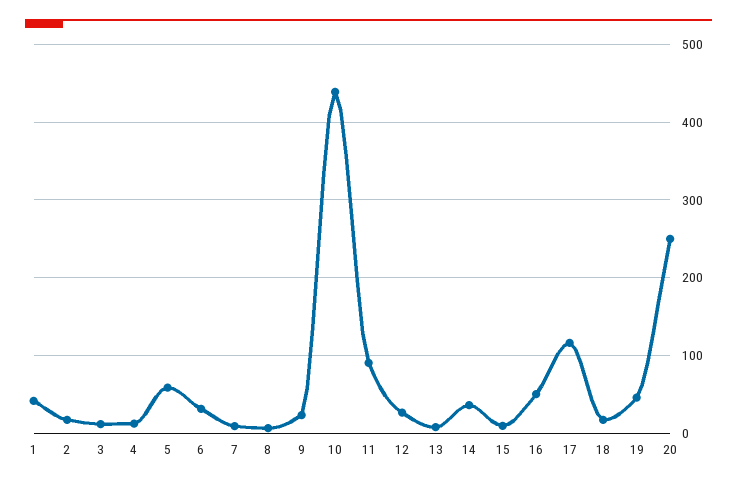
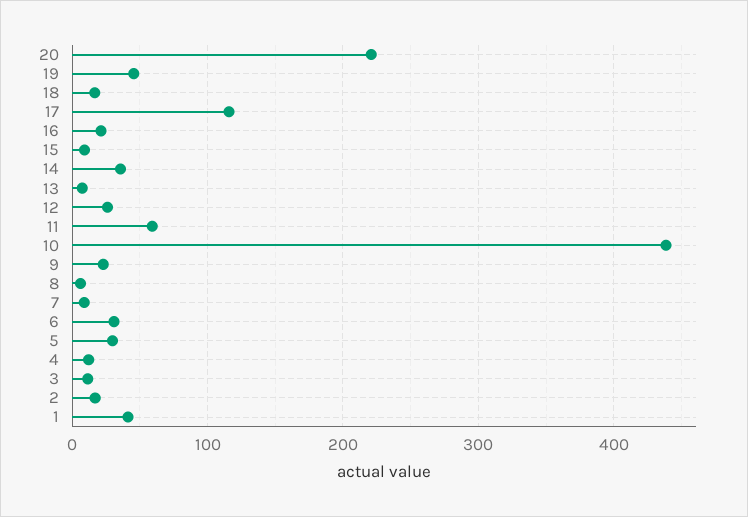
5: 60 -> 30
11: 90 -> 60
16: 50 -> 20
20: 250 -> 220

